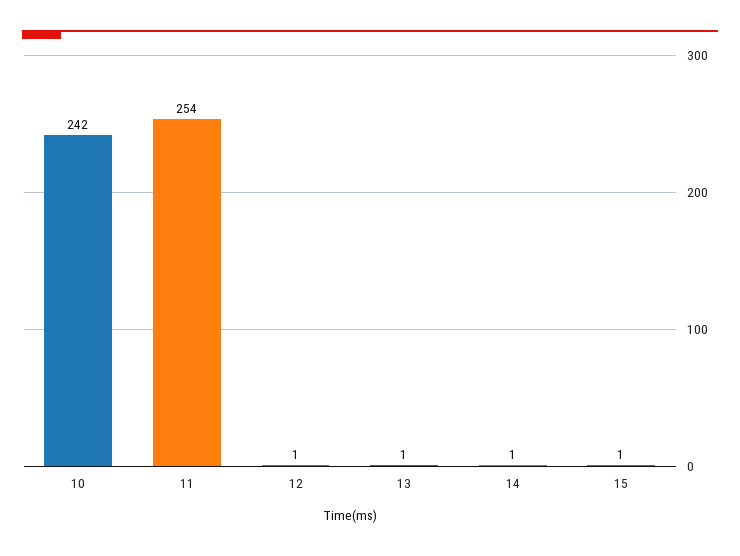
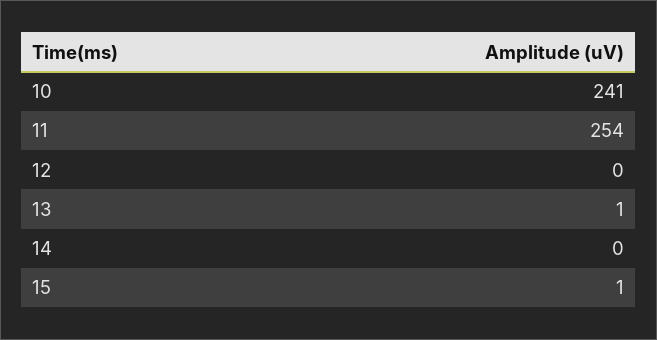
10: 242 -> 241
12: 1 -> 0
14: 1 -> 0

